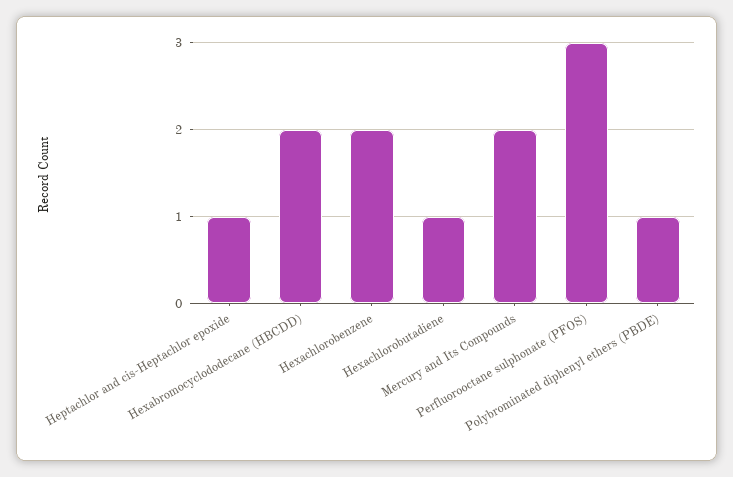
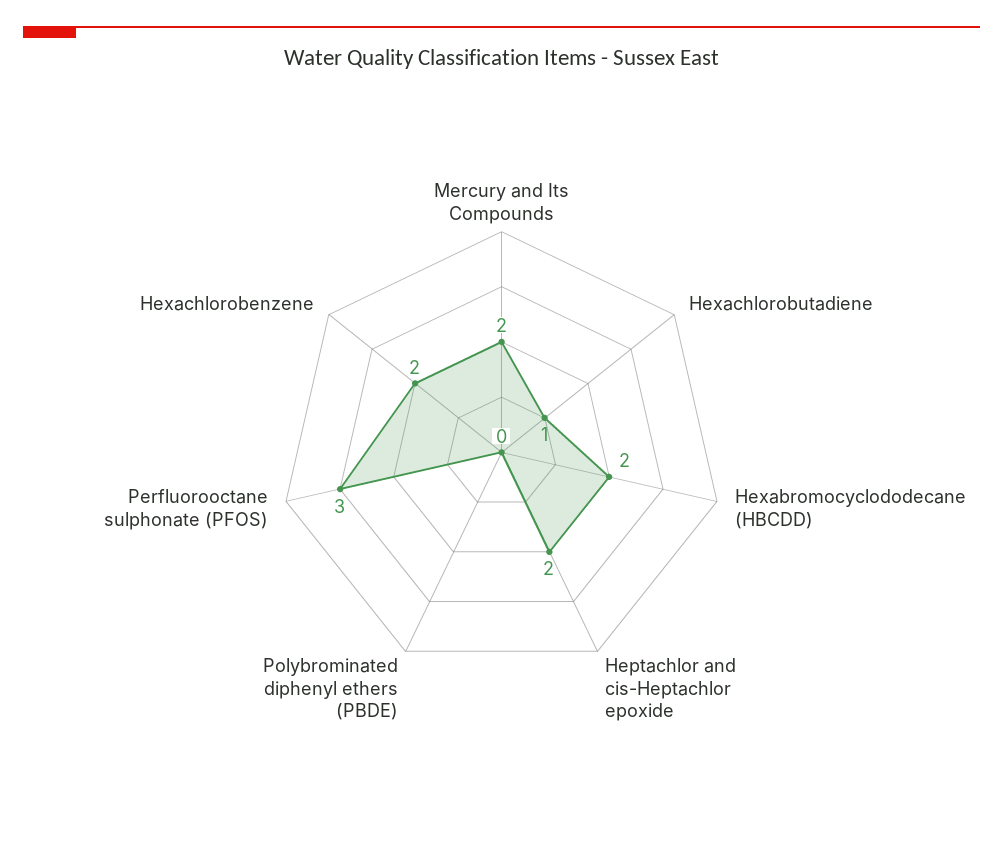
Heptachlor and cis-Heptachlor epoxide: 1 -> 2
Polybrominated diphenyl ethers (PBDE): 1 -> 0

